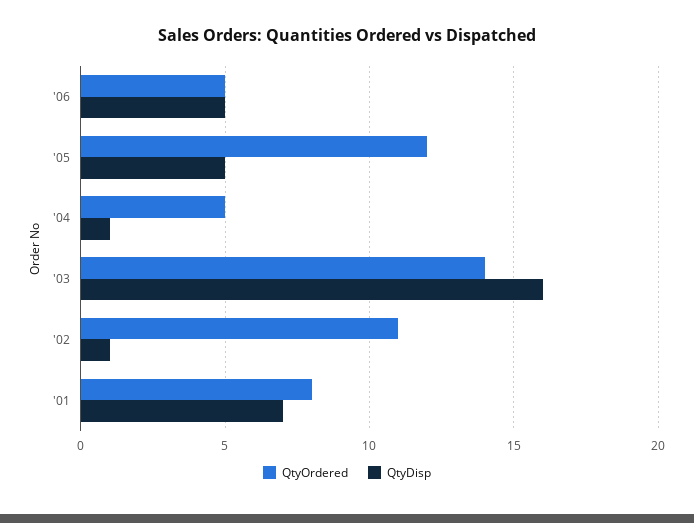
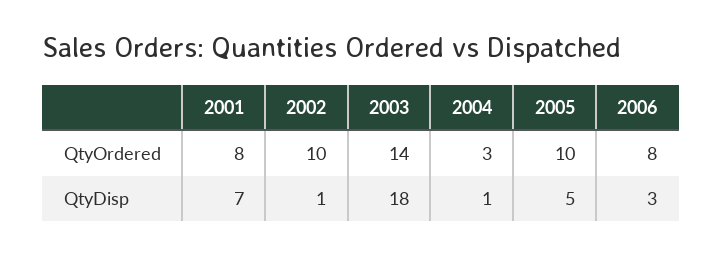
QtyOrdered, '06: 5 -> 8
QtyDisp, '06: 5 -> 3
QtyOrdered, '05: 12 -> 10
QtyOrdered, '04: 5 -> 3
QtyDisp, '03: 16 -> 18
QtyOrdered, '02: 11 -> 10

